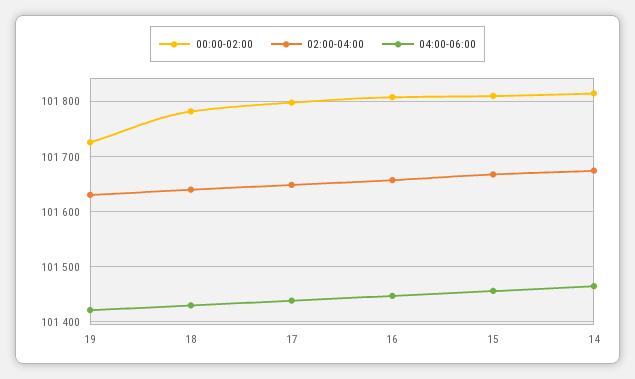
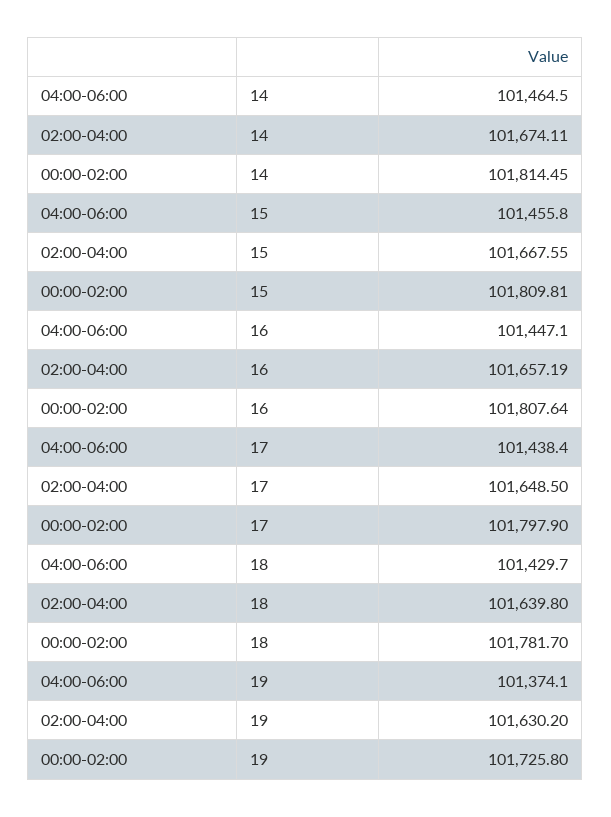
04:00-06:00, 19: 101420 -> 101374.1

